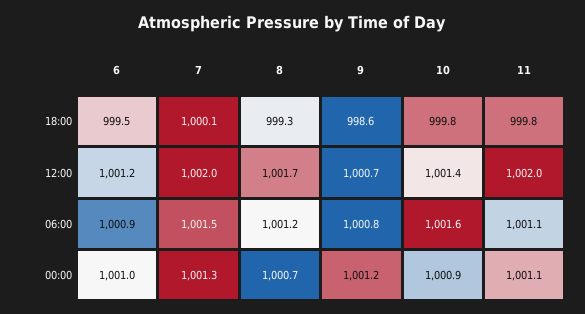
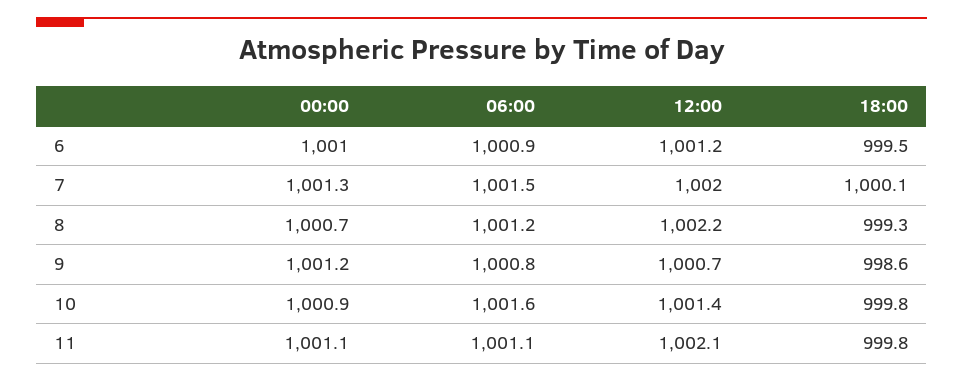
8, 12:00: 1001.7 -> 1002.2
11, 12:00: 1002 -> 1002.1

